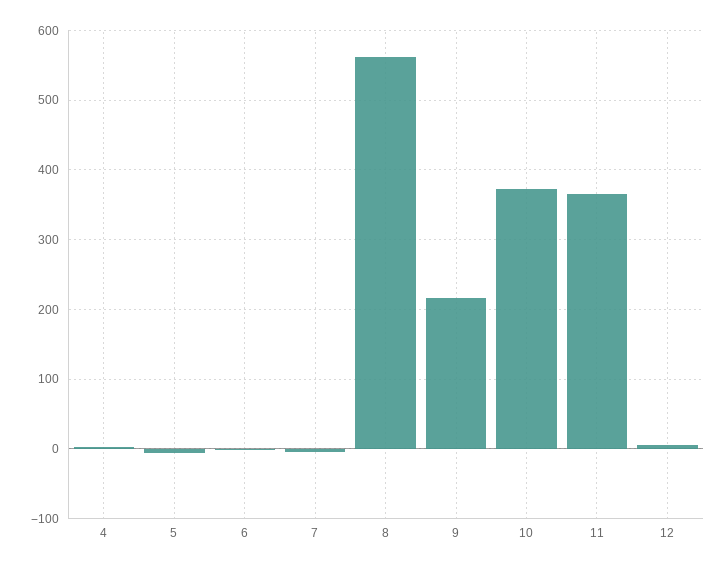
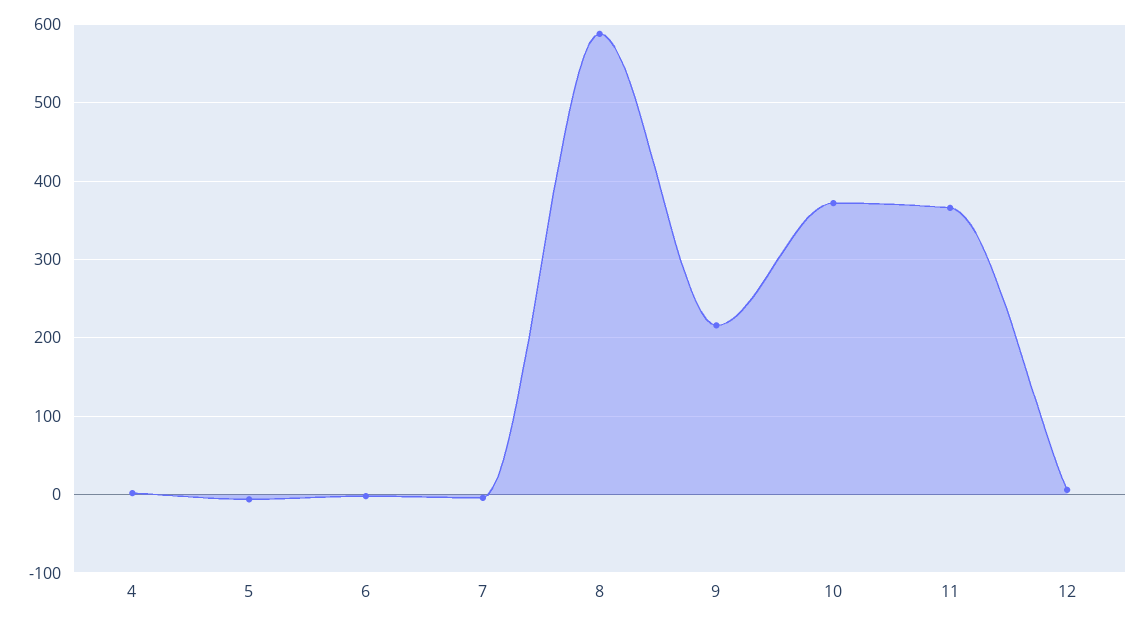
8: 560 -> 590

